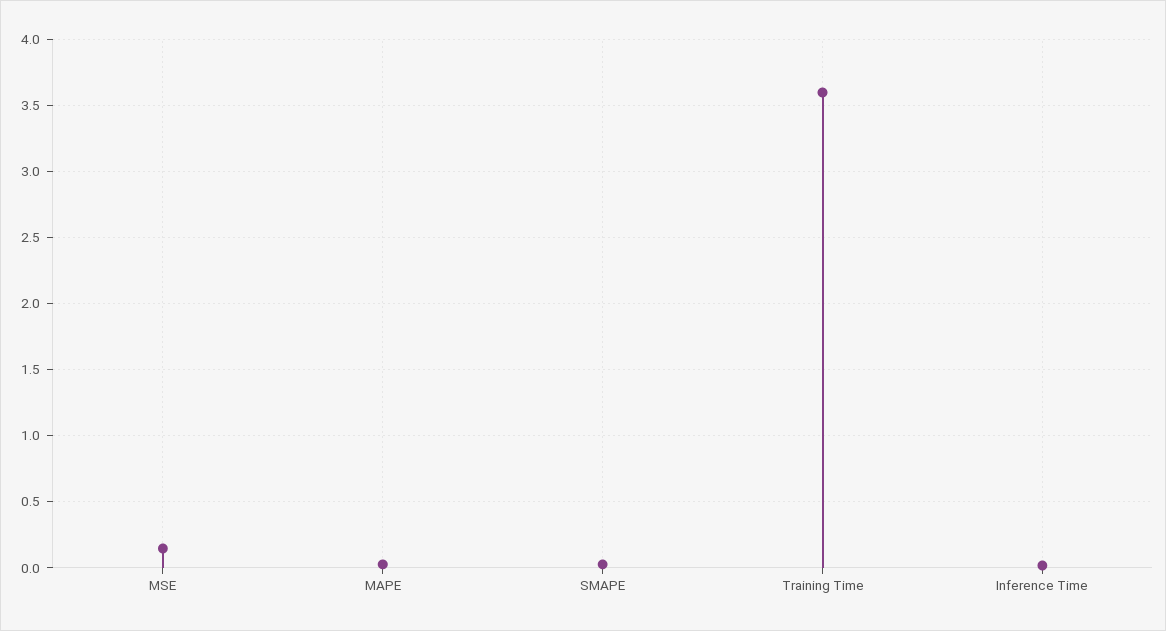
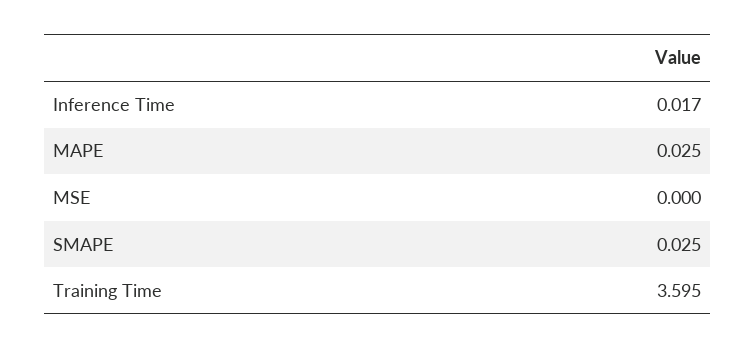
MSE: 0.15 -> 0

